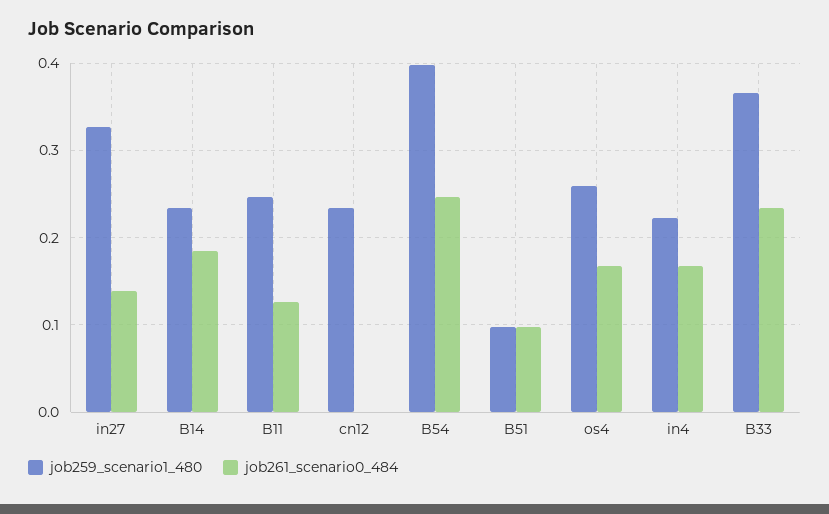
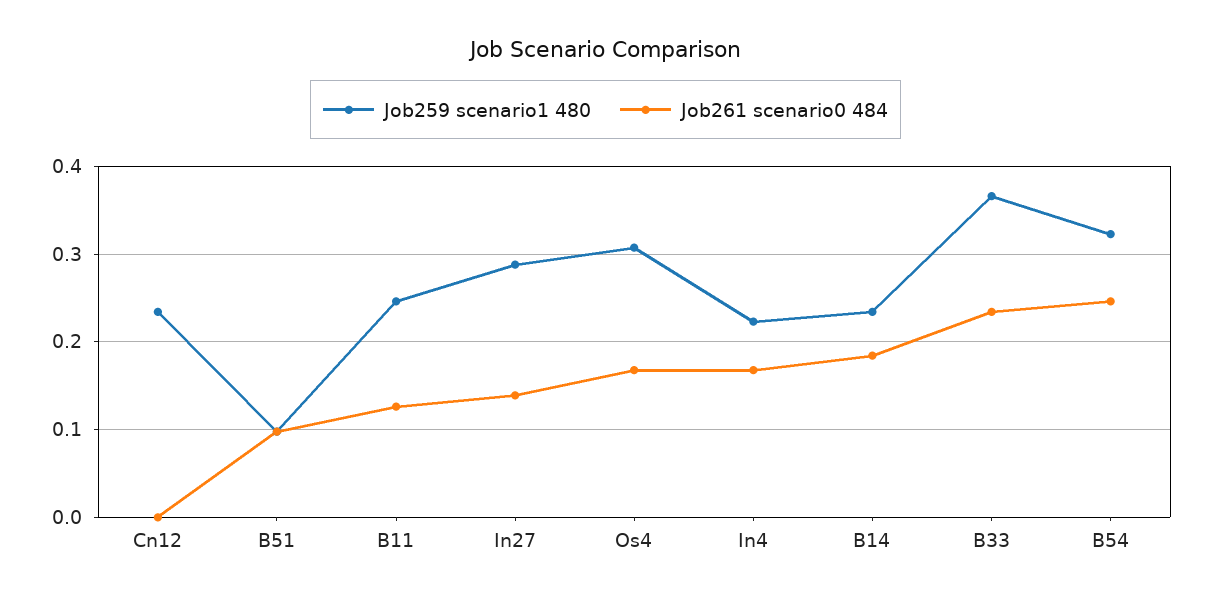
job259_scenario1_480, in27: 0.33 -> 0.29
job259_scenario1_480, B54: 0.4 -> 0.32
job259_scenario1_480, os4: 0.26 -> 0.31

